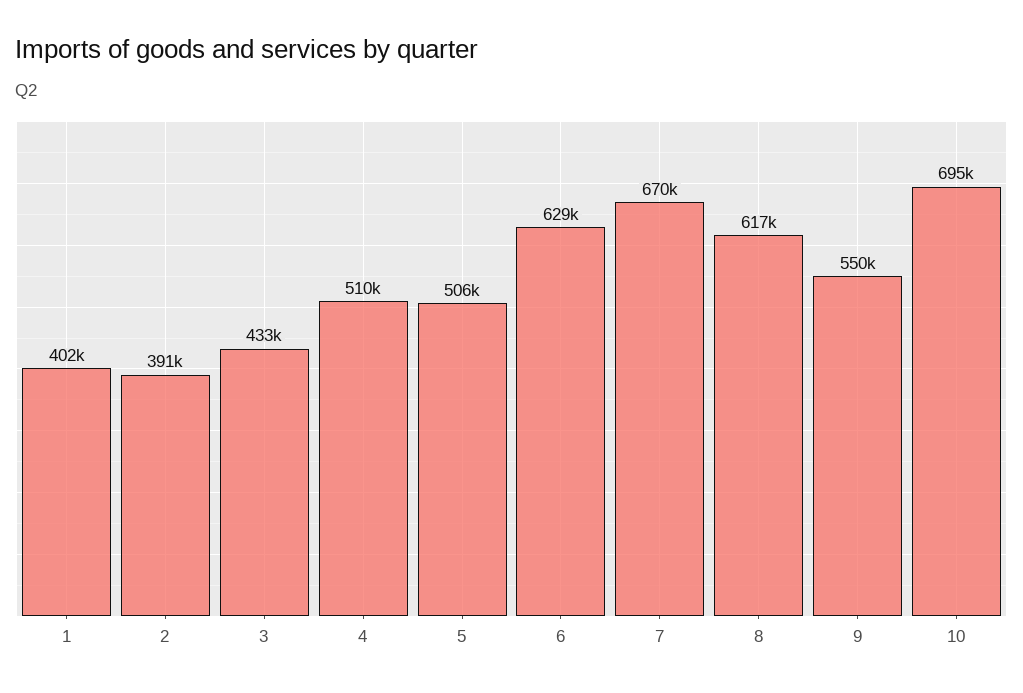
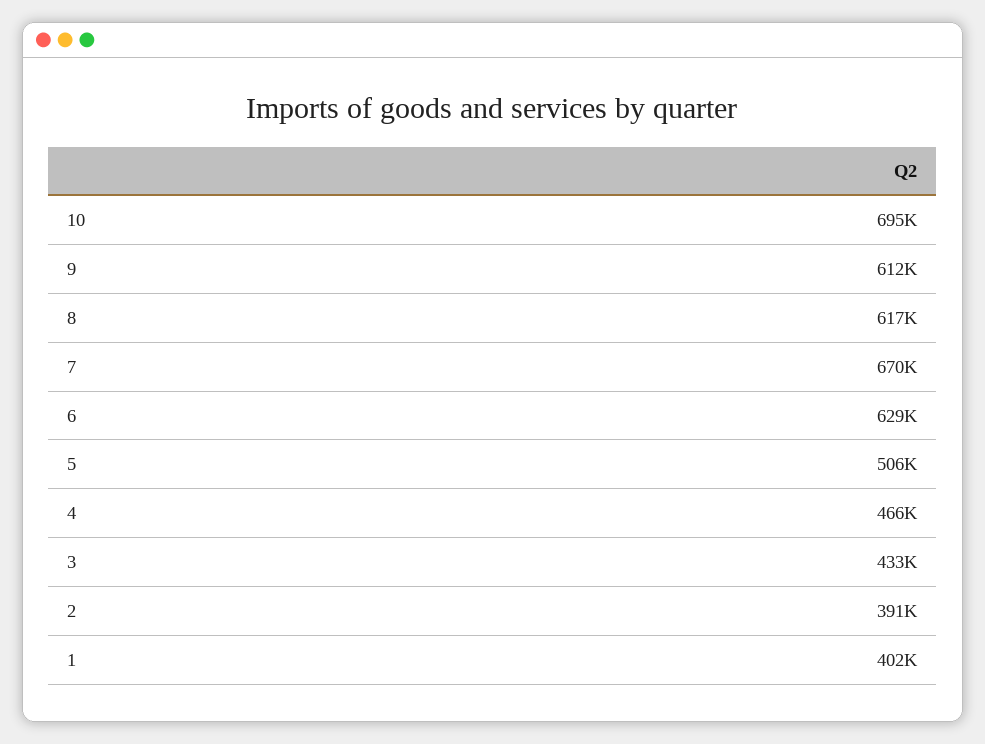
4: 510000 -> 466000
9: 550000 -> 612000

